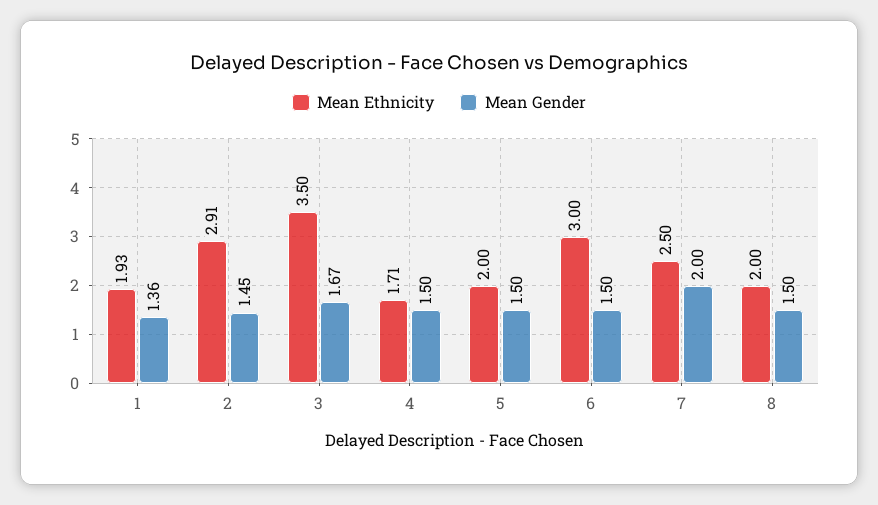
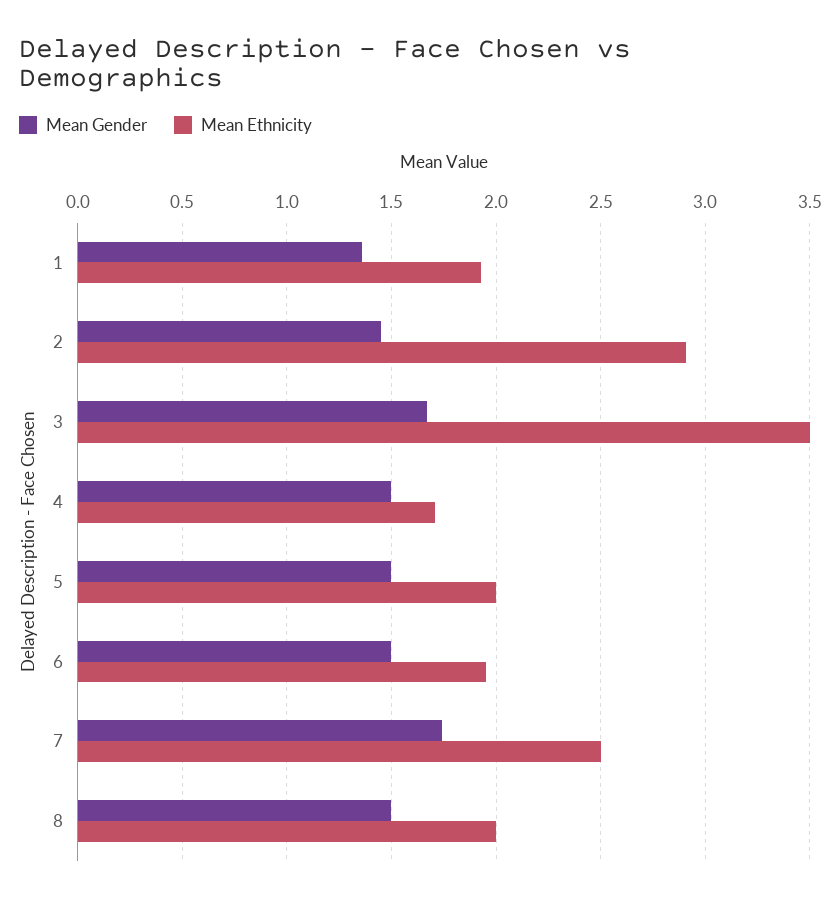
Mean Ethnicity, 6: 3 -> 1.95
Mean Gender, 7: 2 -> 1.75

